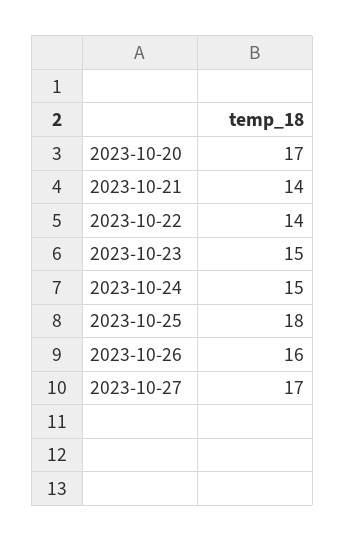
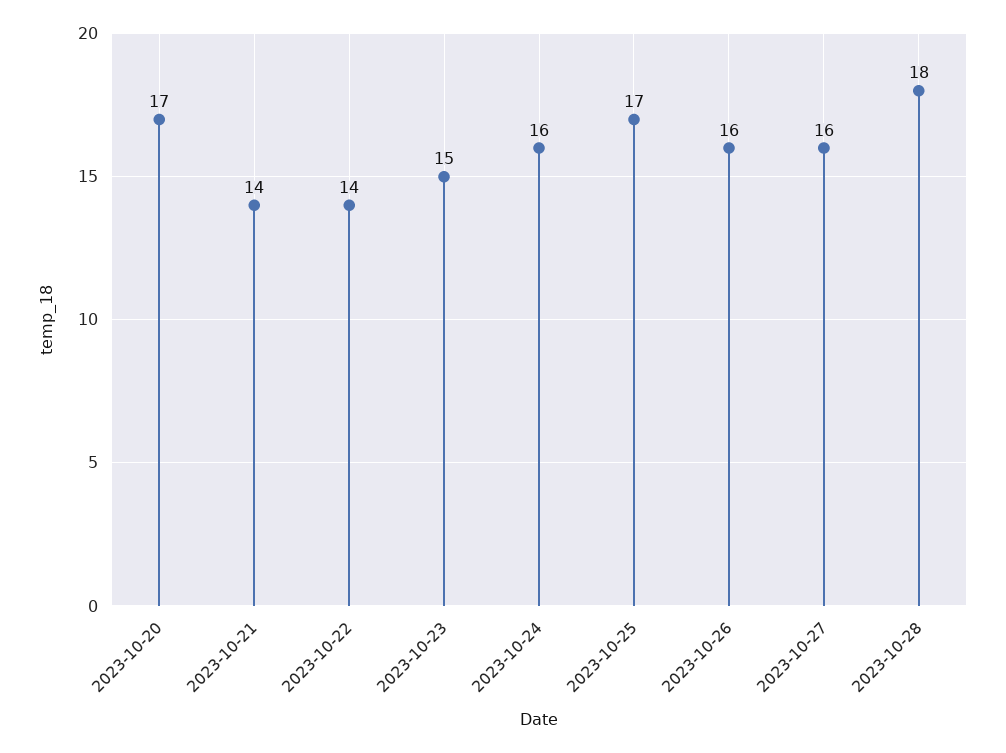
2023-10-24: 15 -> 16
2023-10-25: 18 -> 17
2023-10-27: 17 -> 16
2023-10-28: none -> 18

